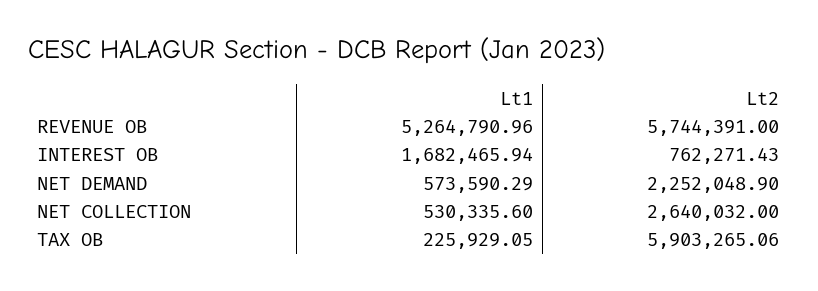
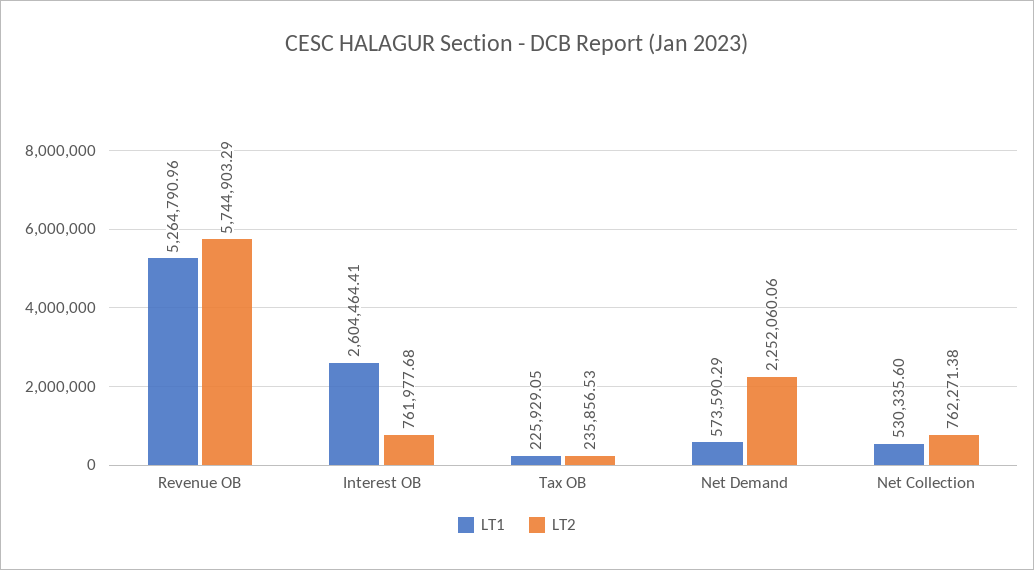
Lt2, REVENUE OB: 5744391 -> 5744903.29
Lt1, INTEREST OB: 1682465.94 -> 2604464.41
Lt2, INTEREST OB: 762271.43 -> 761977.68
Lt2, NET DEMAND: 2252048.9 -> 2252060.06
Lt2, NET COLLECTION: 2640032 -> 762271.38
Lt2, TAX OB: 5903265.06 -> 235856.53

